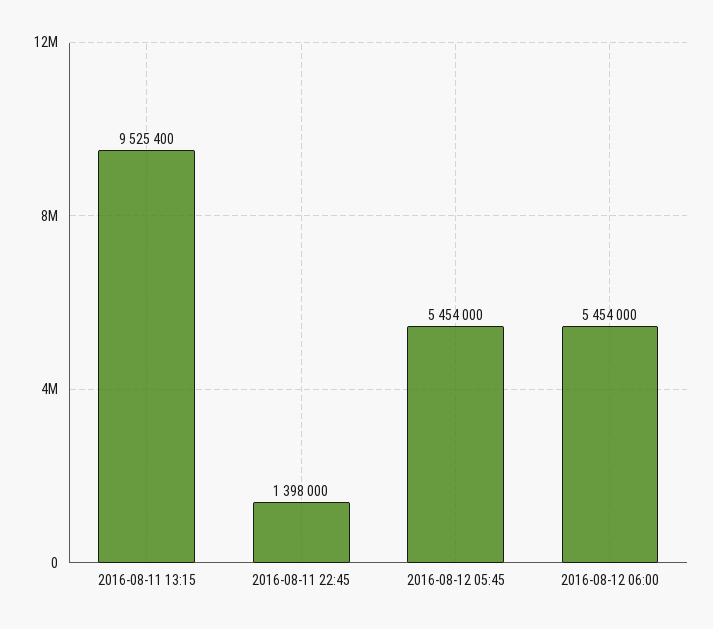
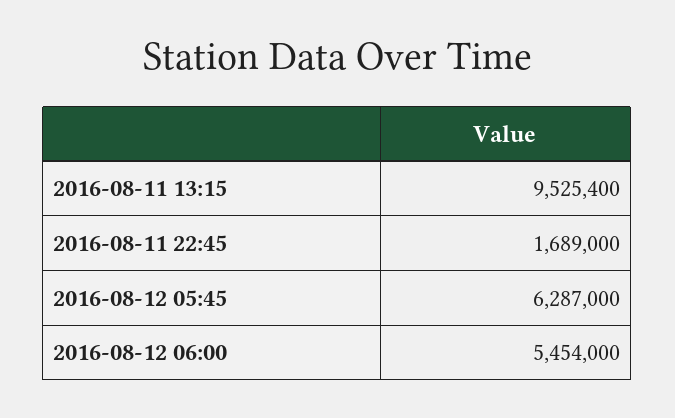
2016-08-11 22:45: 1398000 -> 1689000
2016-08-12 05:45: 5454000 -> 6287000

